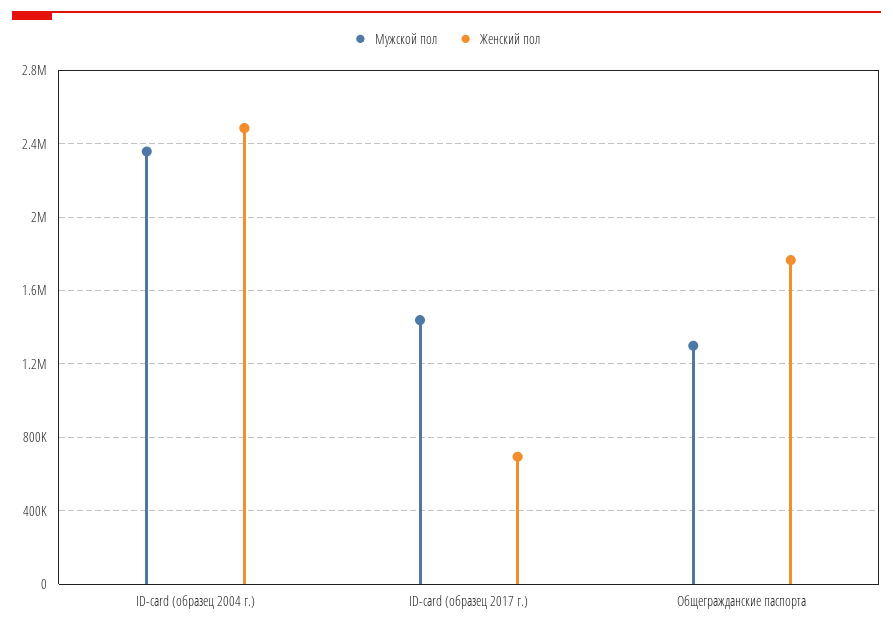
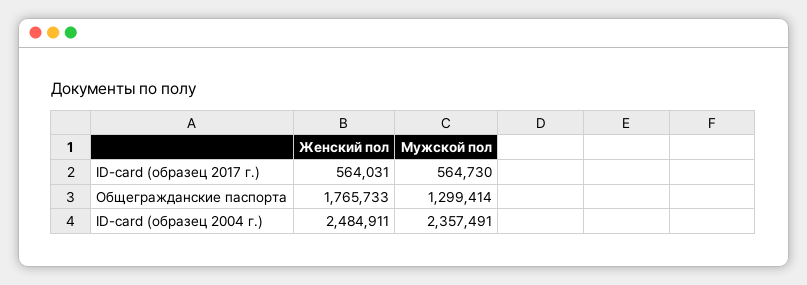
Мужской пол, ID-card (образец 2017 г.): 1450000 -> 564730
Женский пол, ID-card (образец 2017 г.): 700000 -> 564031

